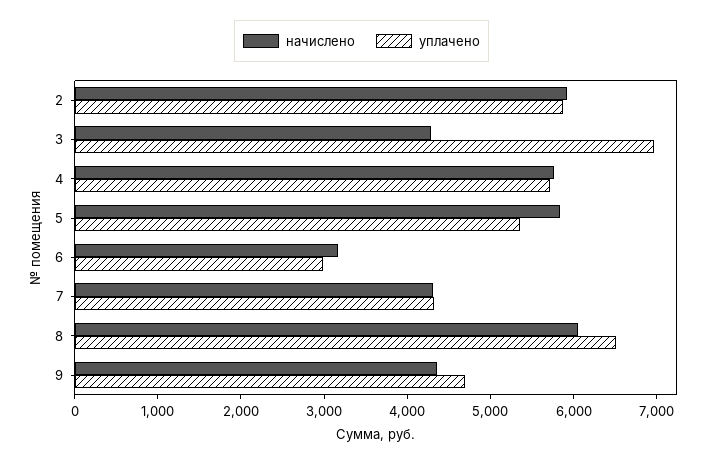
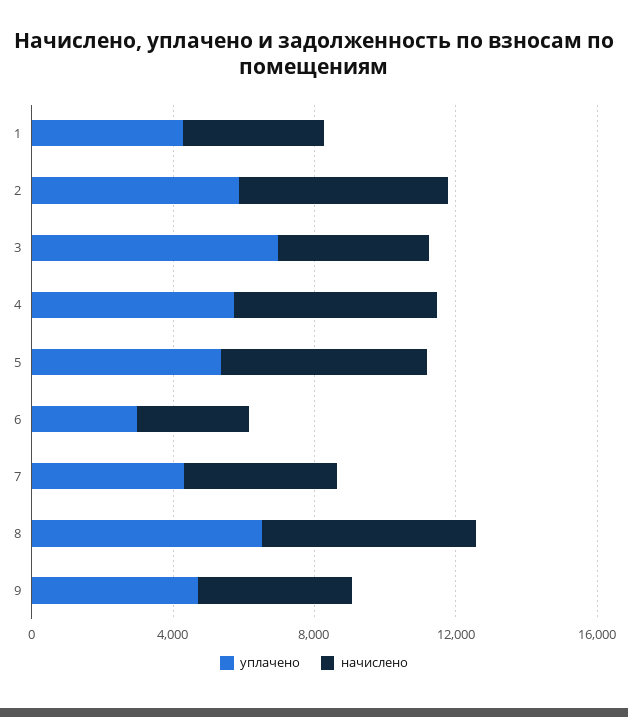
уплачено, 1: none -> 4000
начислено, 1: none -> 4000

